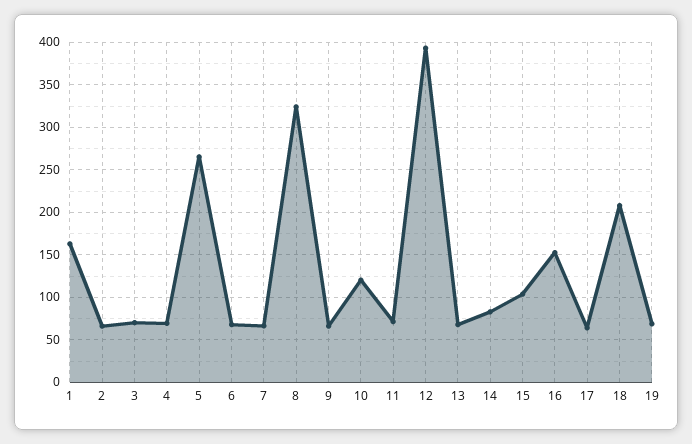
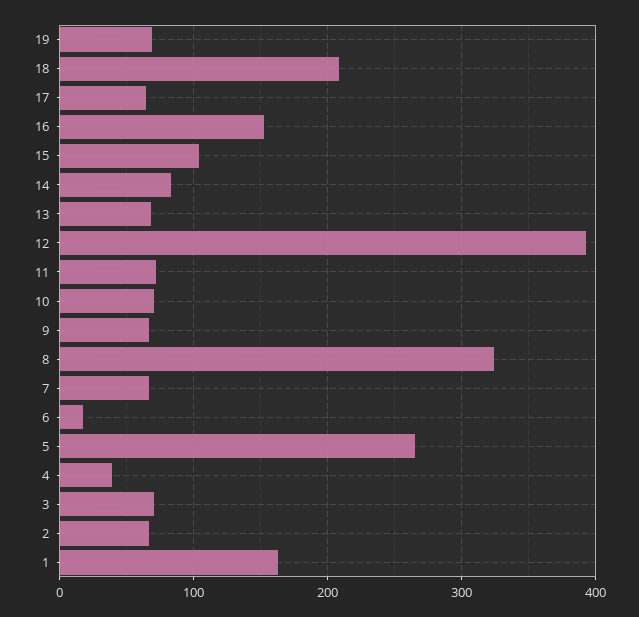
4: 70 -> 40
6: 70 -> 20
10: 120 -> 70

